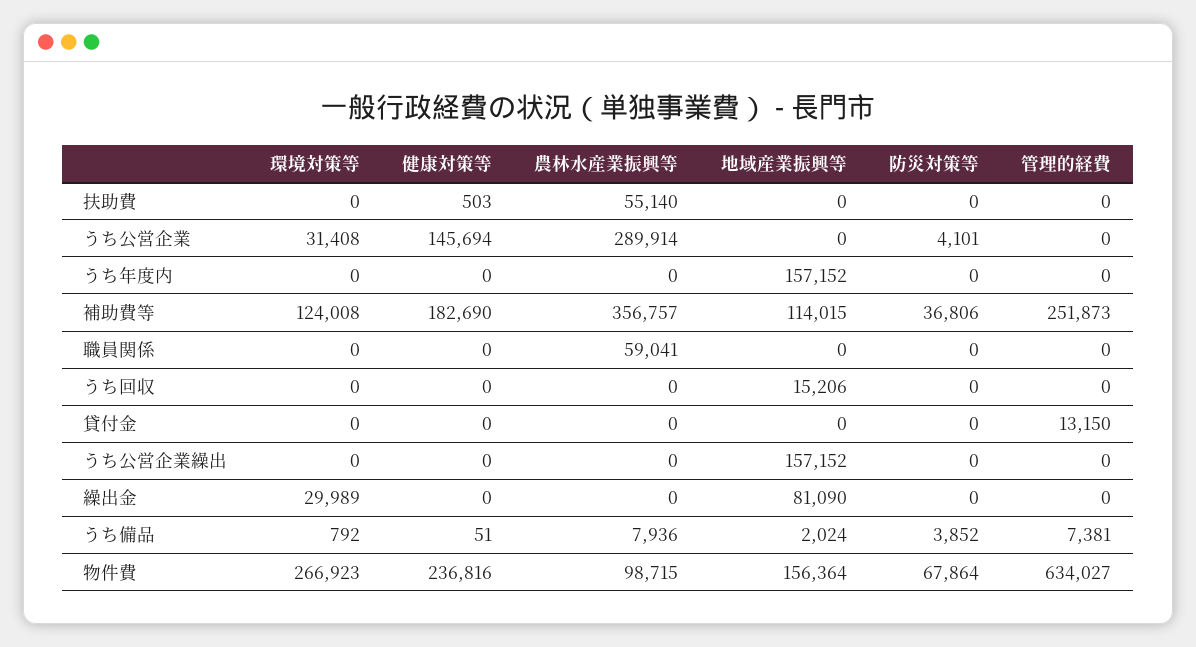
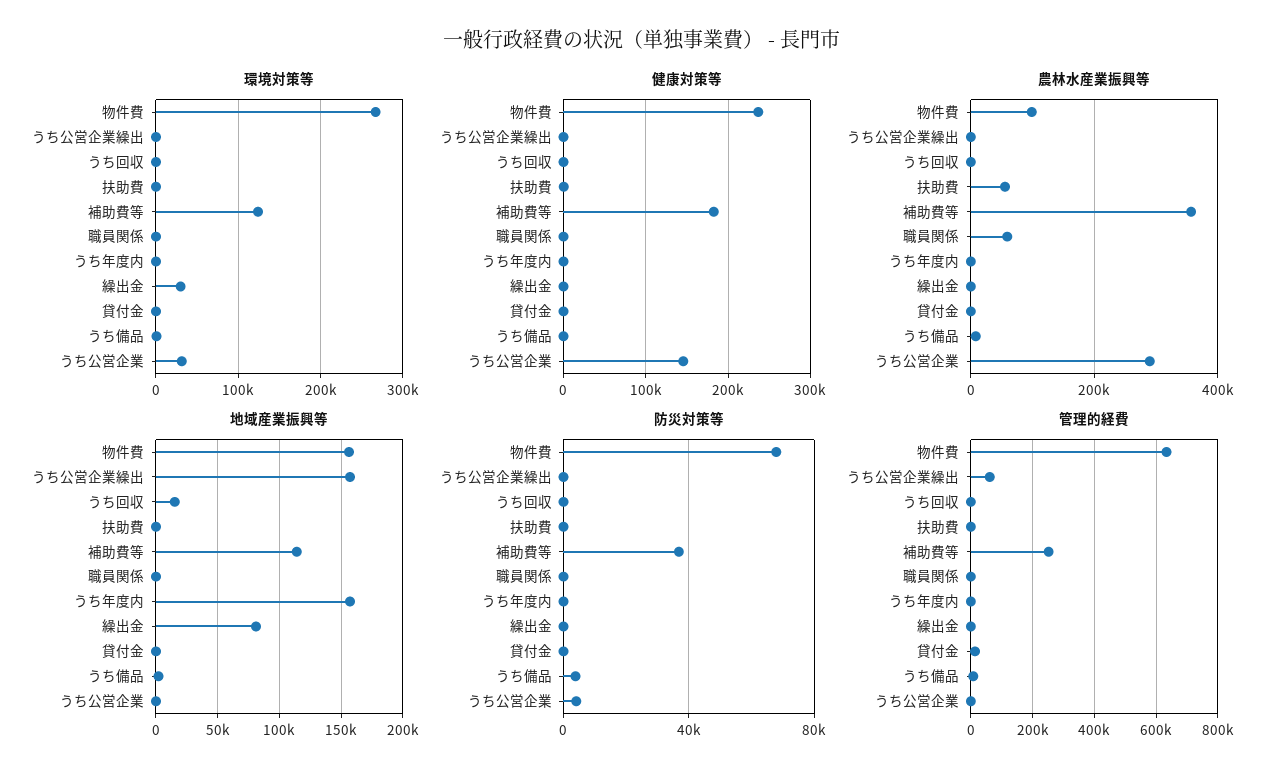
管理的経費, うち公営企業繰出: 0 -> 60000

